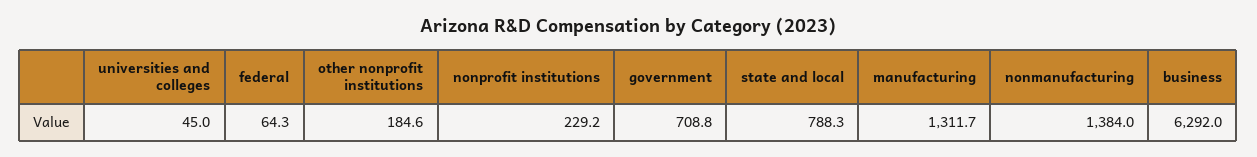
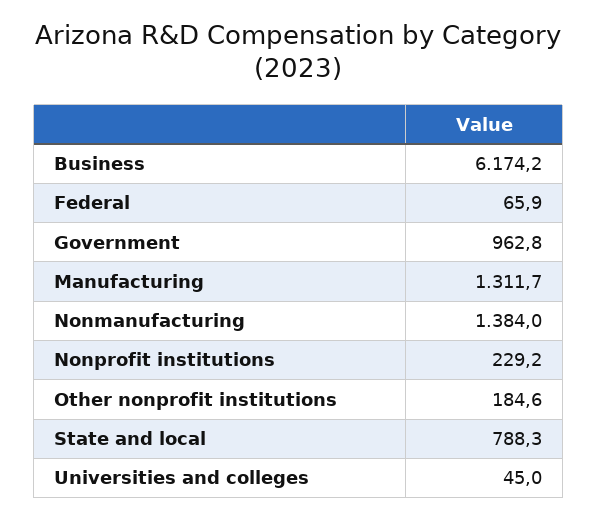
federal: 64.3 -> 65.9
government: 708.8 -> 962.8
business: 6292 -> 6174.2

